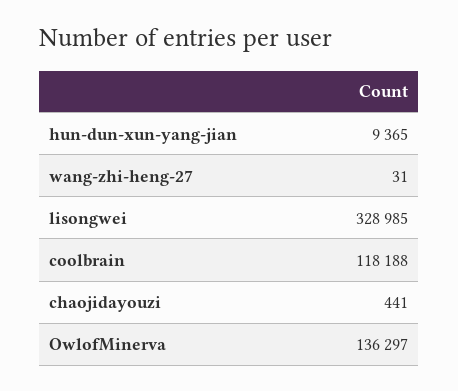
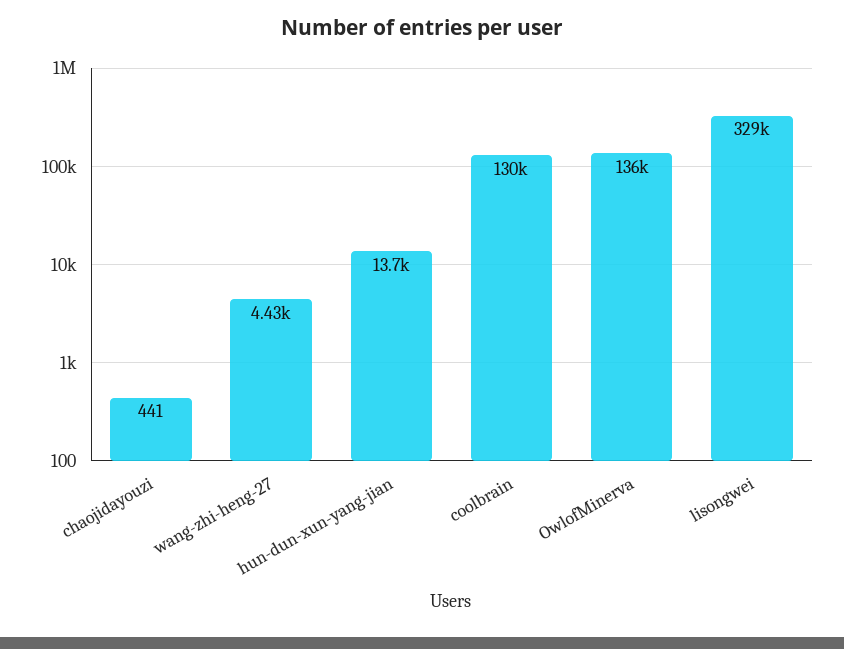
hun-dun-xun-yang-jian: 9365 -> 13700
wang-zhi-heng-27: 31 -> 4430
coolbrain: 118188 -> 130000

